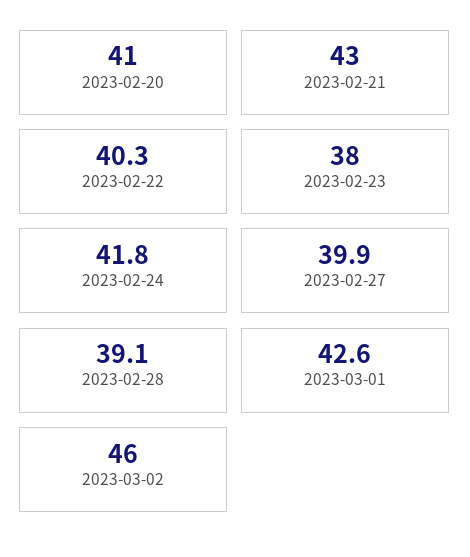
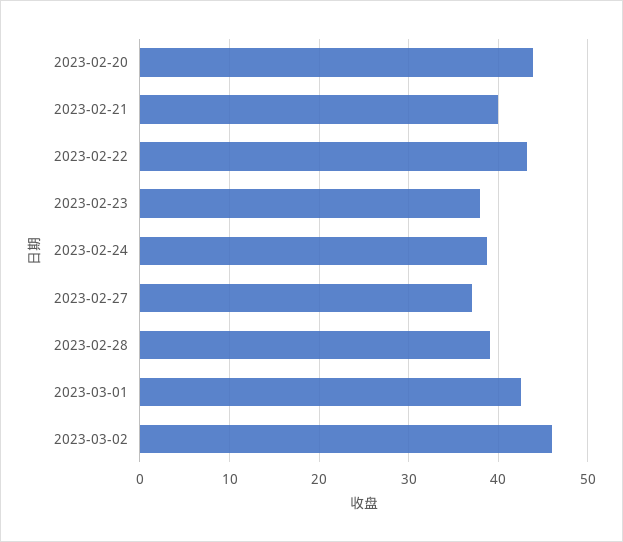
2023-02-20: 41 -> 44
2023-02-21: 43 -> 40
2023-02-22: 40.3 -> 43
2023-02-24: 41.8 -> 39
2023-02-27: 39.9 -> 37

